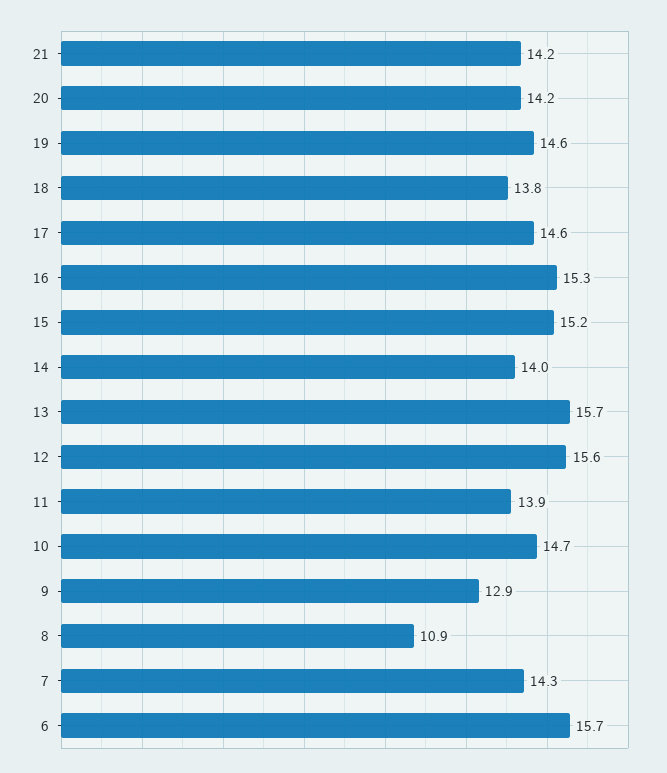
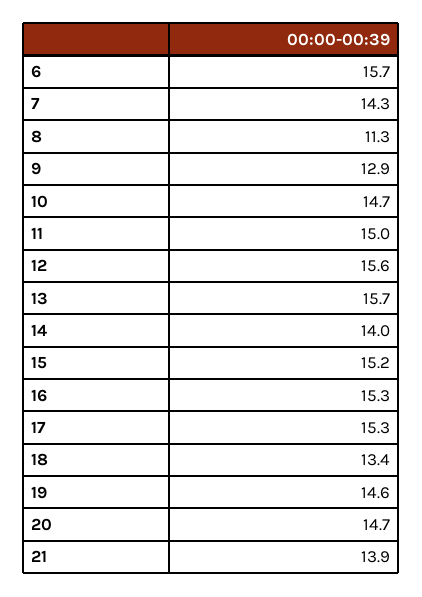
21: 14.2 -> 13.9
20: 14.2 -> 14.7
18: 13.8 -> 13.4
17: 14.6 -> 15.3
11: 13.9 -> 15
8: 10.9 -> 11.3

